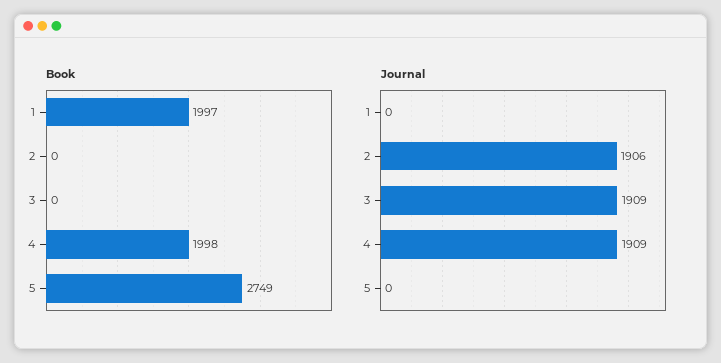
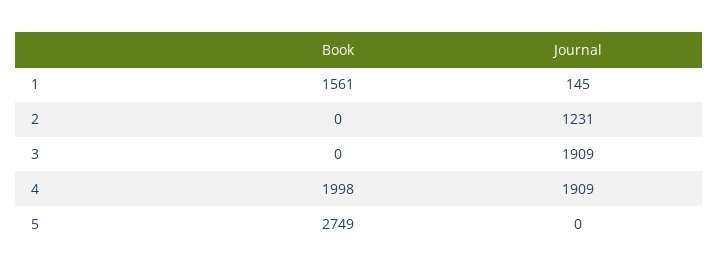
Book, 1: 1997 -> 1561
Journal, 1: 0 -> 145
Journal, 2: 1906 -> 1231

